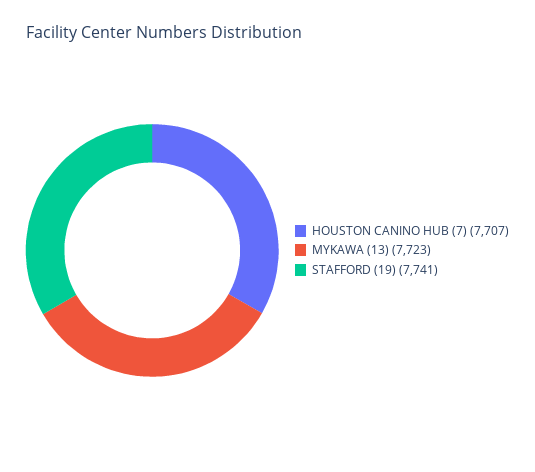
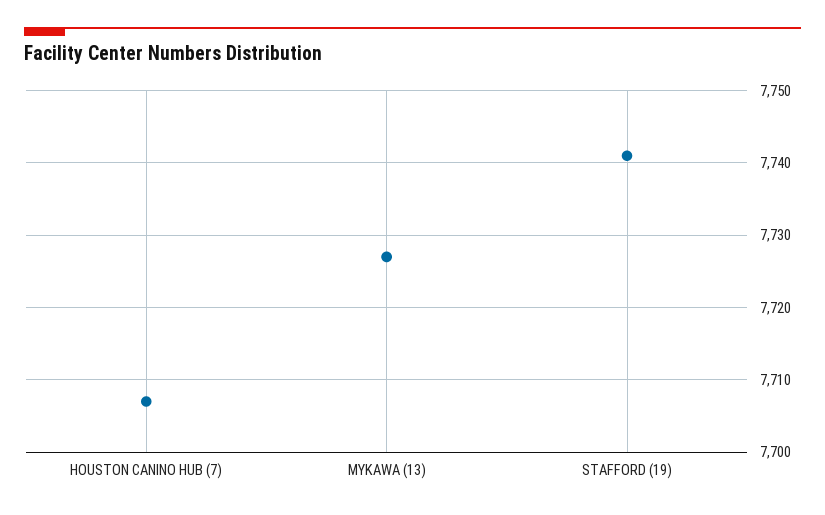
MYKAWA (13): 7723 -> 7727

